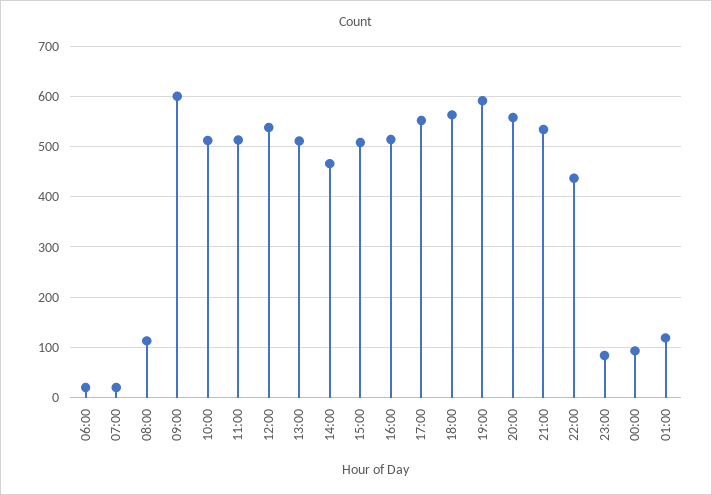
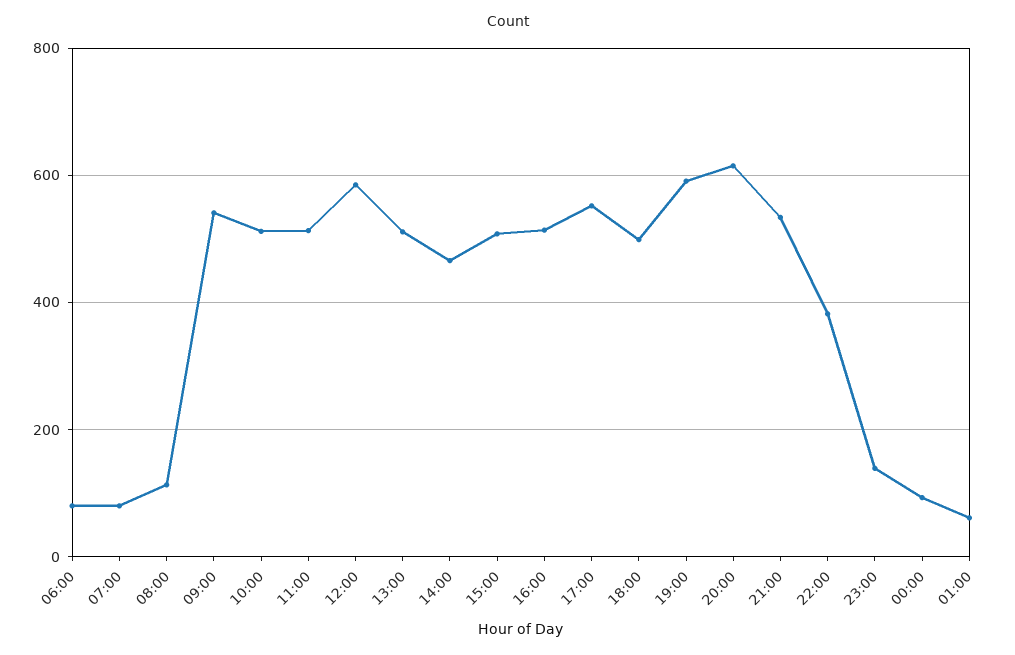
06:00: 20 -> 80
07:00: 20 -> 80
09:00: 600 -> 540
12:00: 540 -> 580
18:00: 560 -> 500
20:00: 560 -> 620
22:00: 440 -> 380
23:00: 80 -> 140
01:00: 120 -> 60

